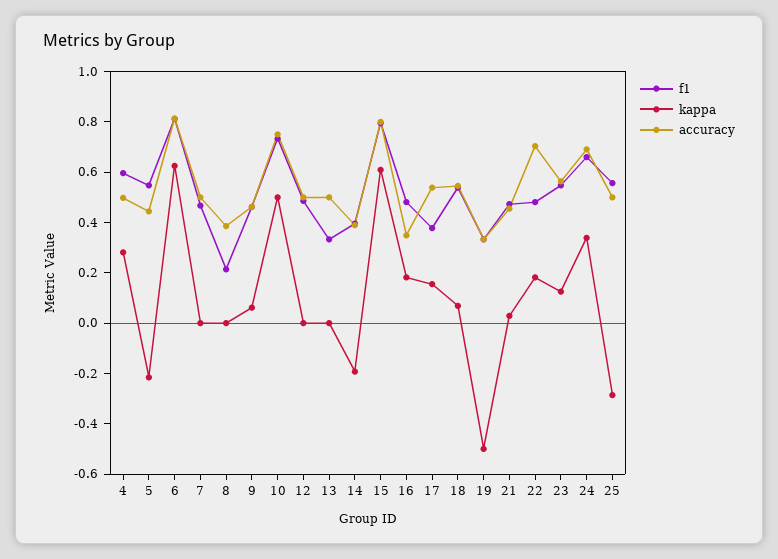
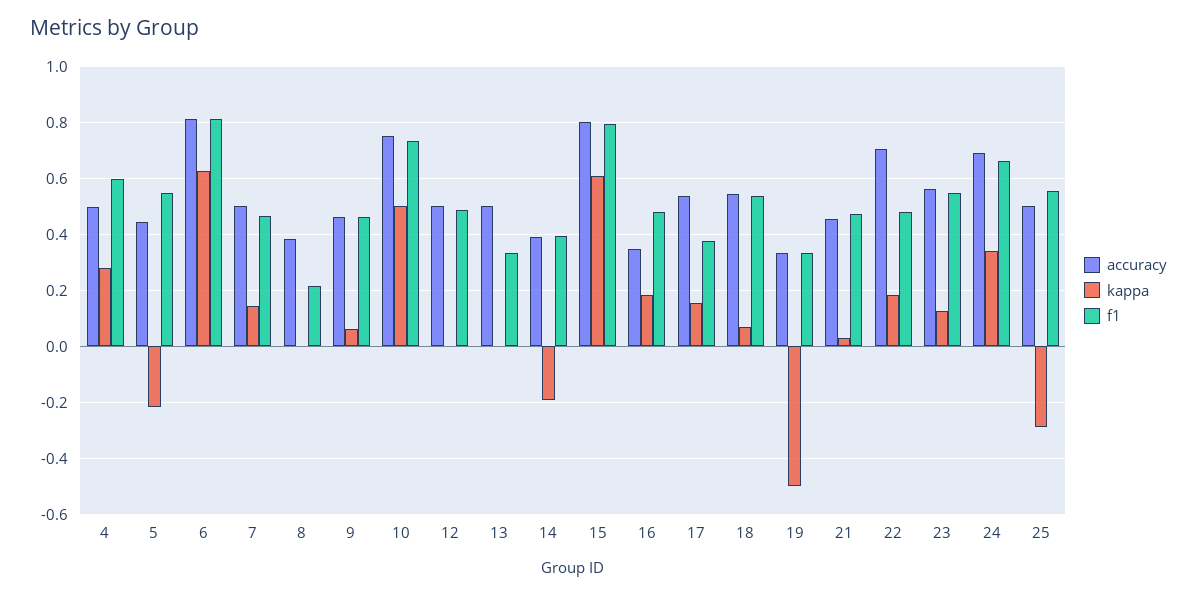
kappa, 7: 0 -> 0.15

